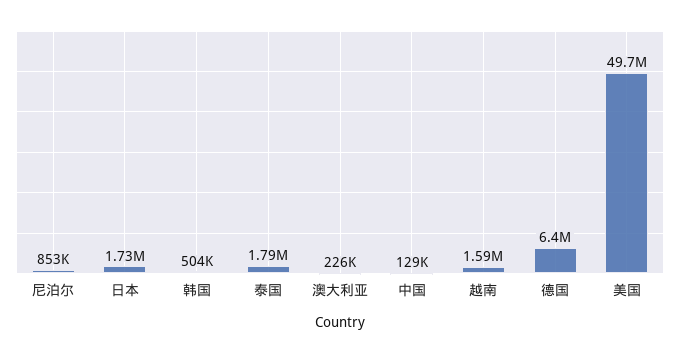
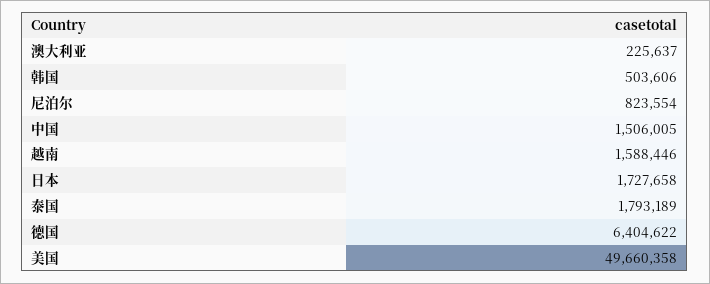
尼泊尔: 853000 -> 823554
中国: 129000 -> 1506005

